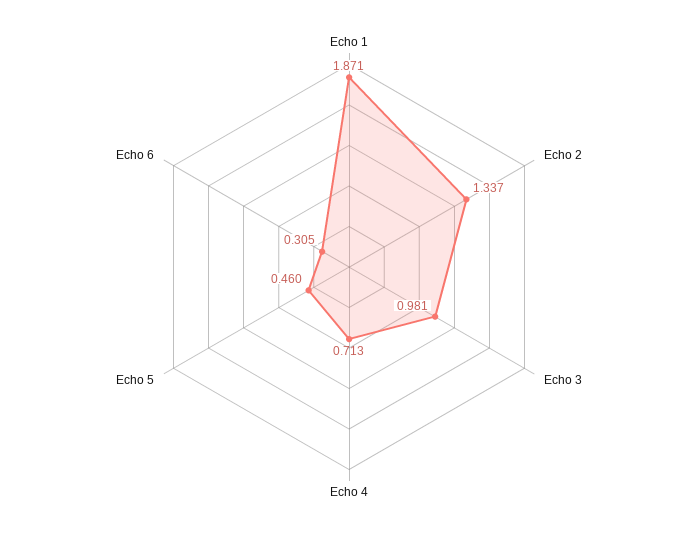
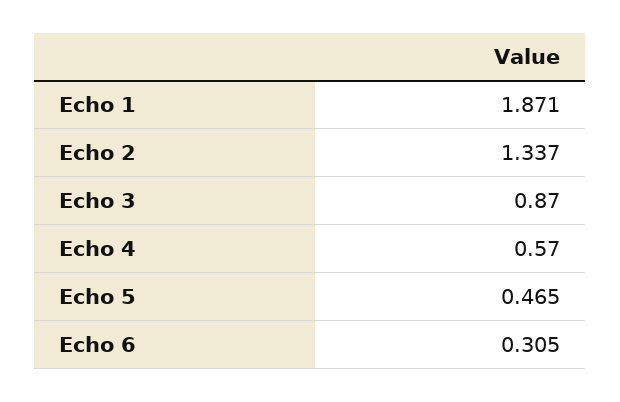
Echo 3: 0.981 -> 0.87
Echo 4: 0.713 -> 0.57
Echo 5: 0.46 -> 0.465

